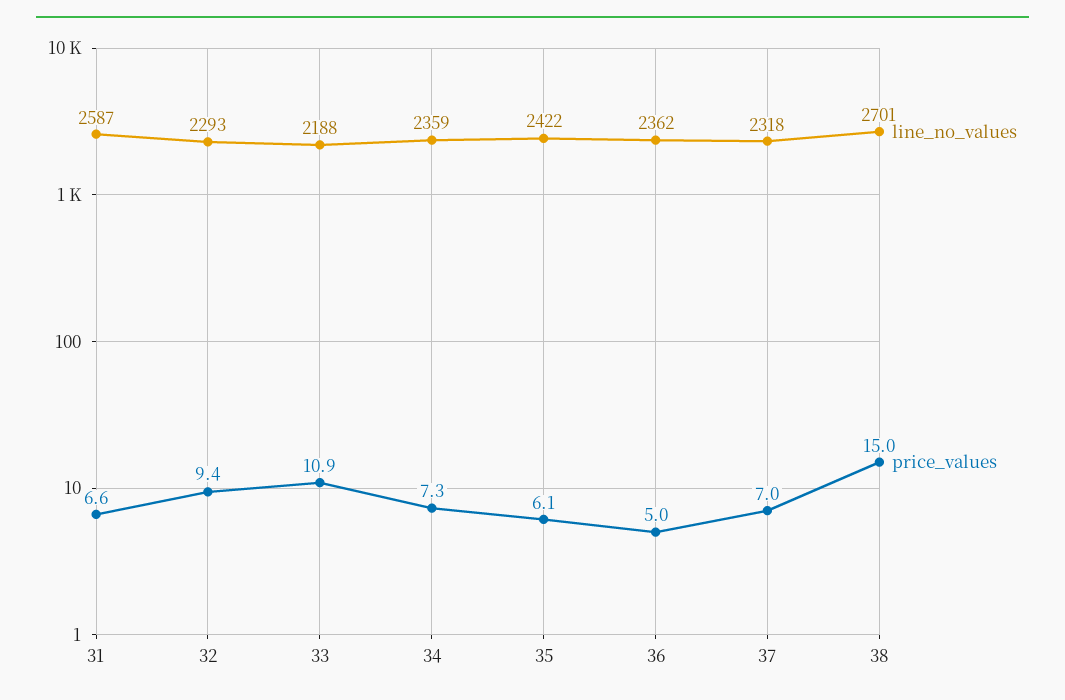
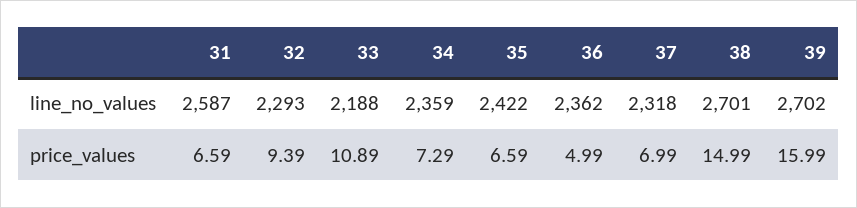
price_values, 35: 6.1 -> 6.59
line_no_values, 39: none -> 2702
price_values, 39: none -> 15.99

